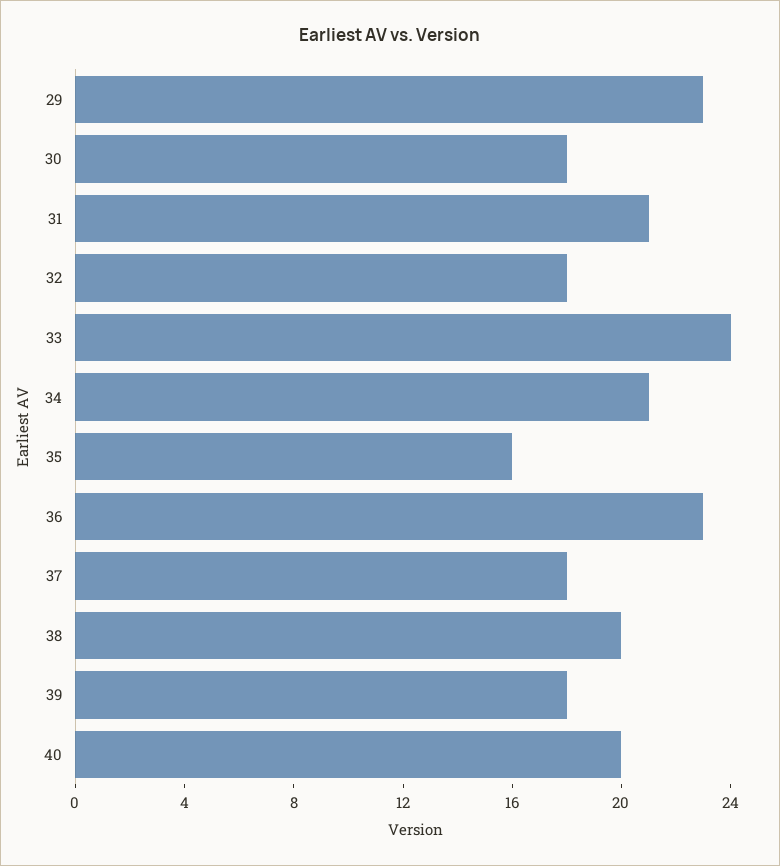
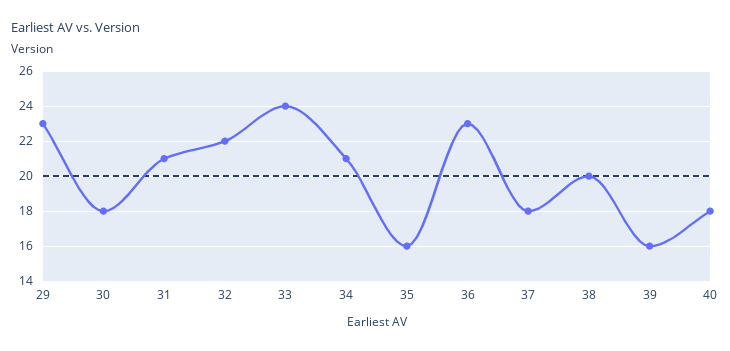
32: 18 -> 22
39: 18 -> 16
40: 20 -> 18

